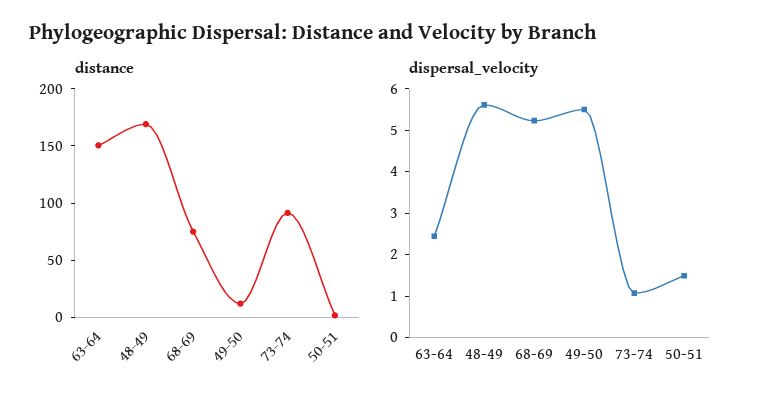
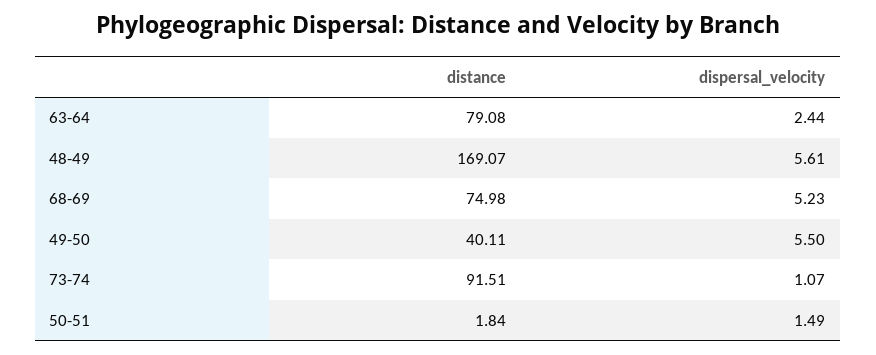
distance, 63-64: 150 -> 79.08
distance, 49-50: 10 -> 40.11

